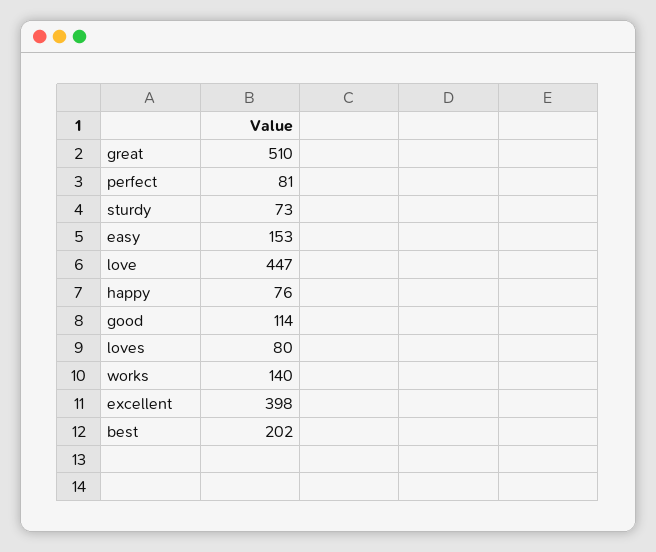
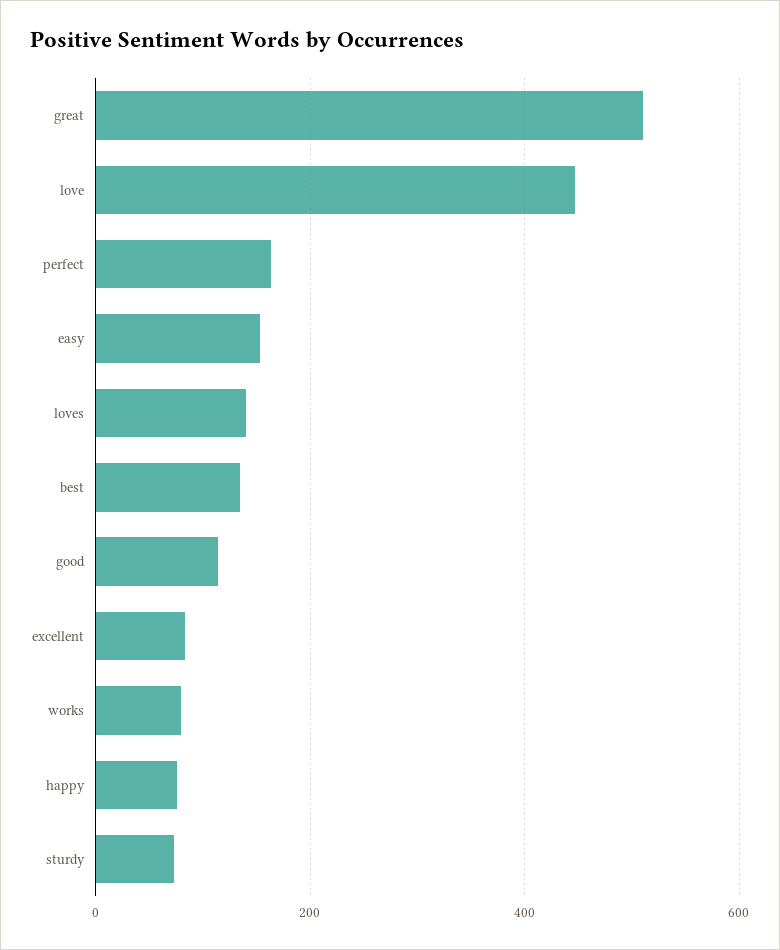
perfect: 81 -> 160
loves: 80 -> 140
works: 140 -> 80
excellent: 398 -> 80
best: 202 -> 140

